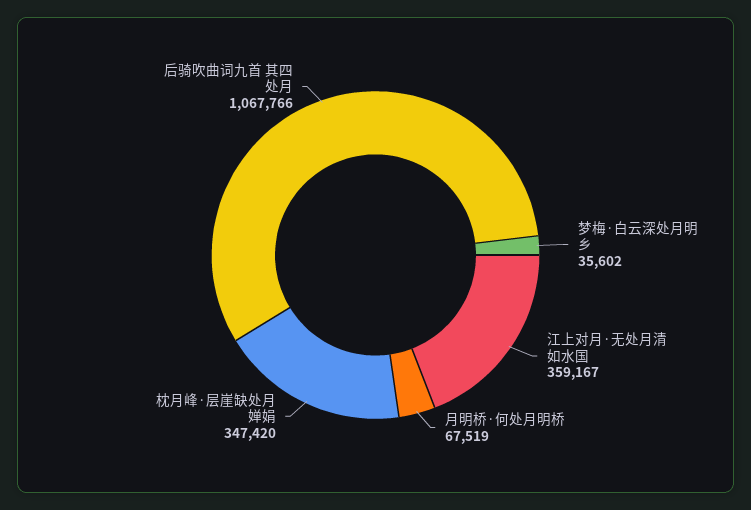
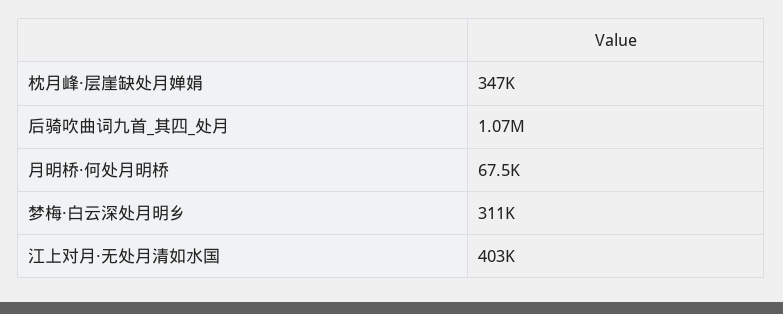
梦梅·白云深处月明乡: 35602 -> 311000
江上对月·无处月清如水国: 359167 -> 403000

